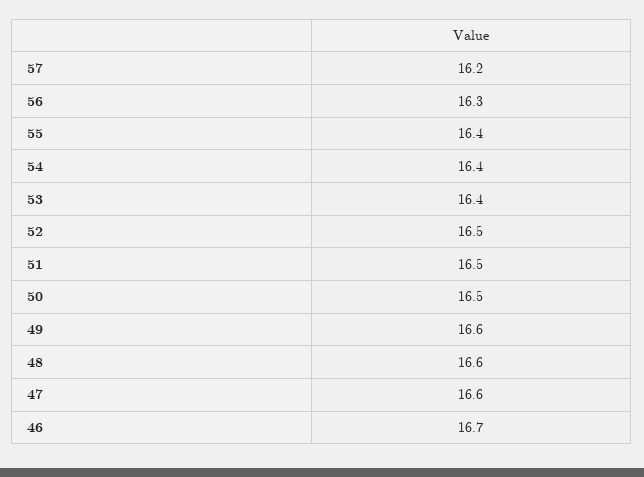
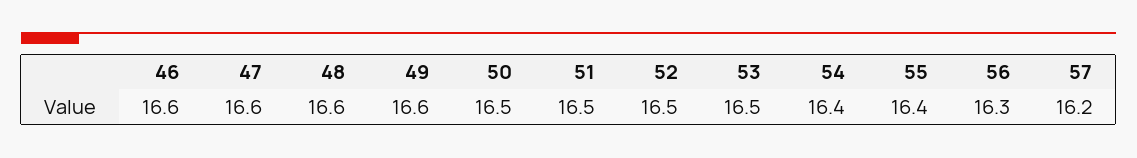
53: 16.4 -> 16.5
46: 16.7 -> 16.6

